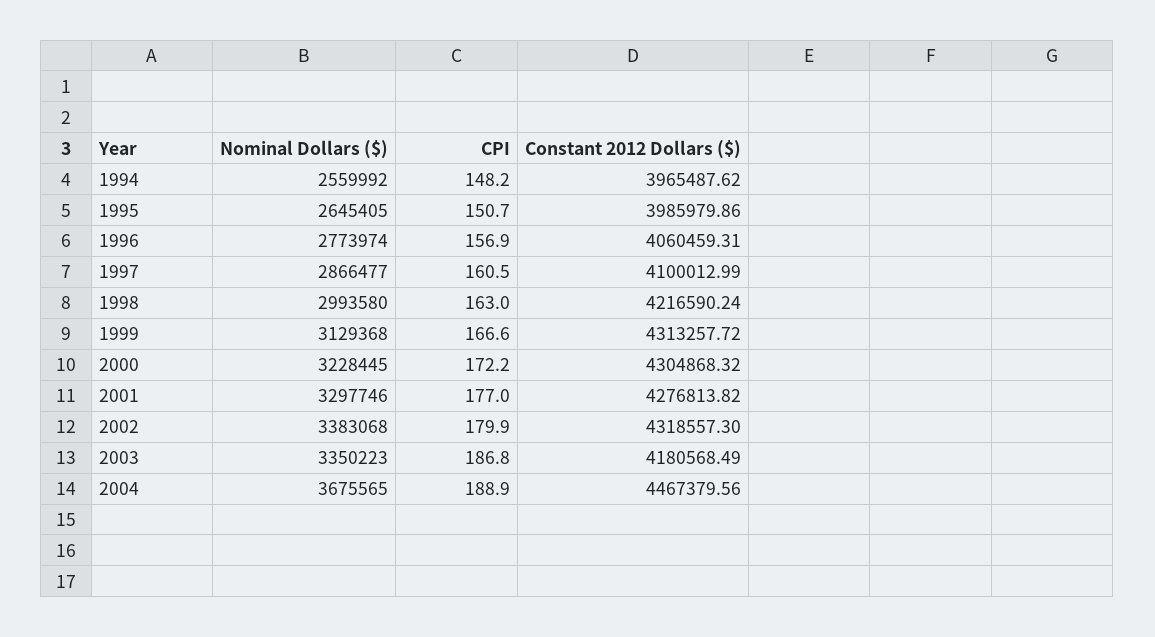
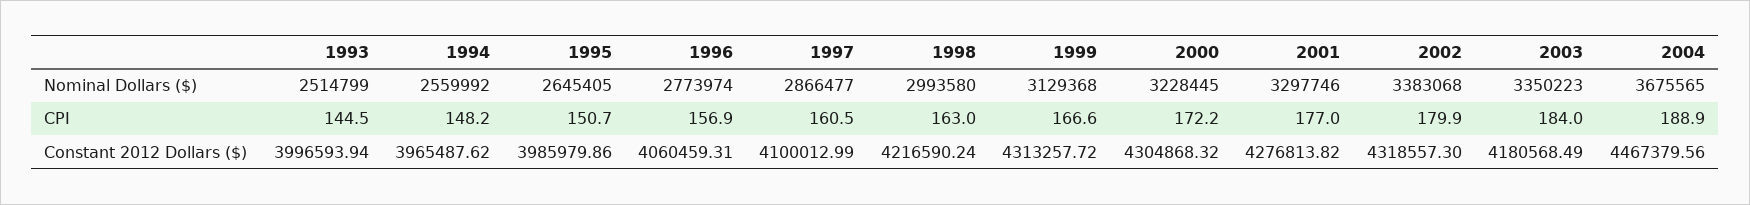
CPI, 2003: 186.8 -> 184
Nominal Dollars ($), 1993: none -> 2514799
CPI, 1993: none -> 144.5
Constant 2012 Dollars ($), 1993: none -> 3996593.94

